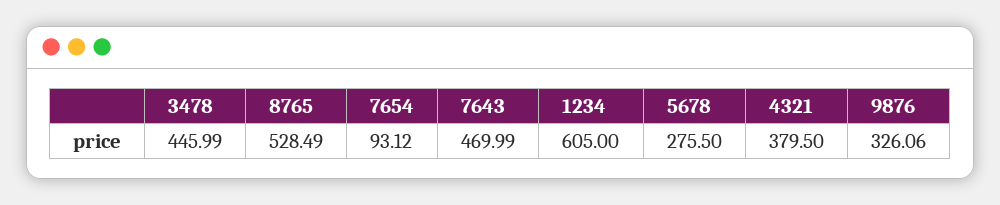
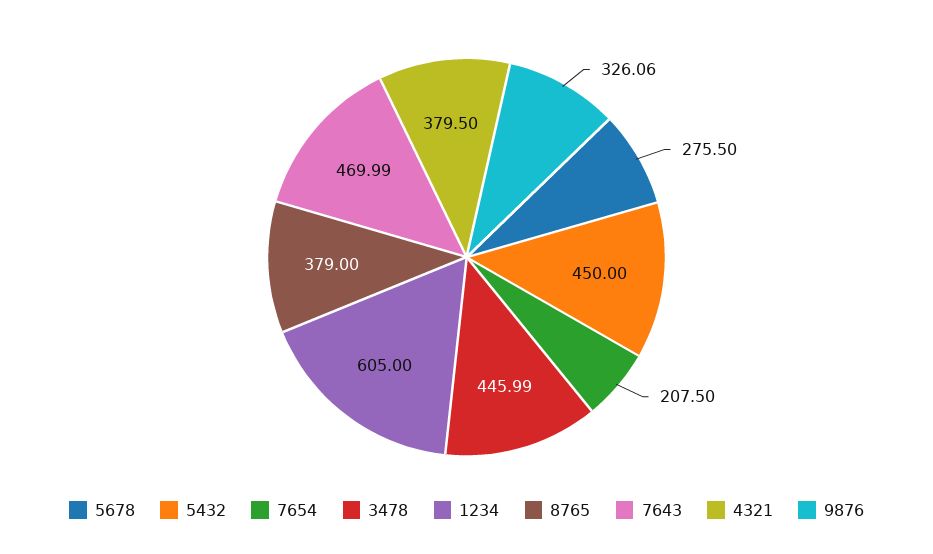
8765: 528.49 -> 379
7654: 93.12 -> 207.5
5432: none -> 450

